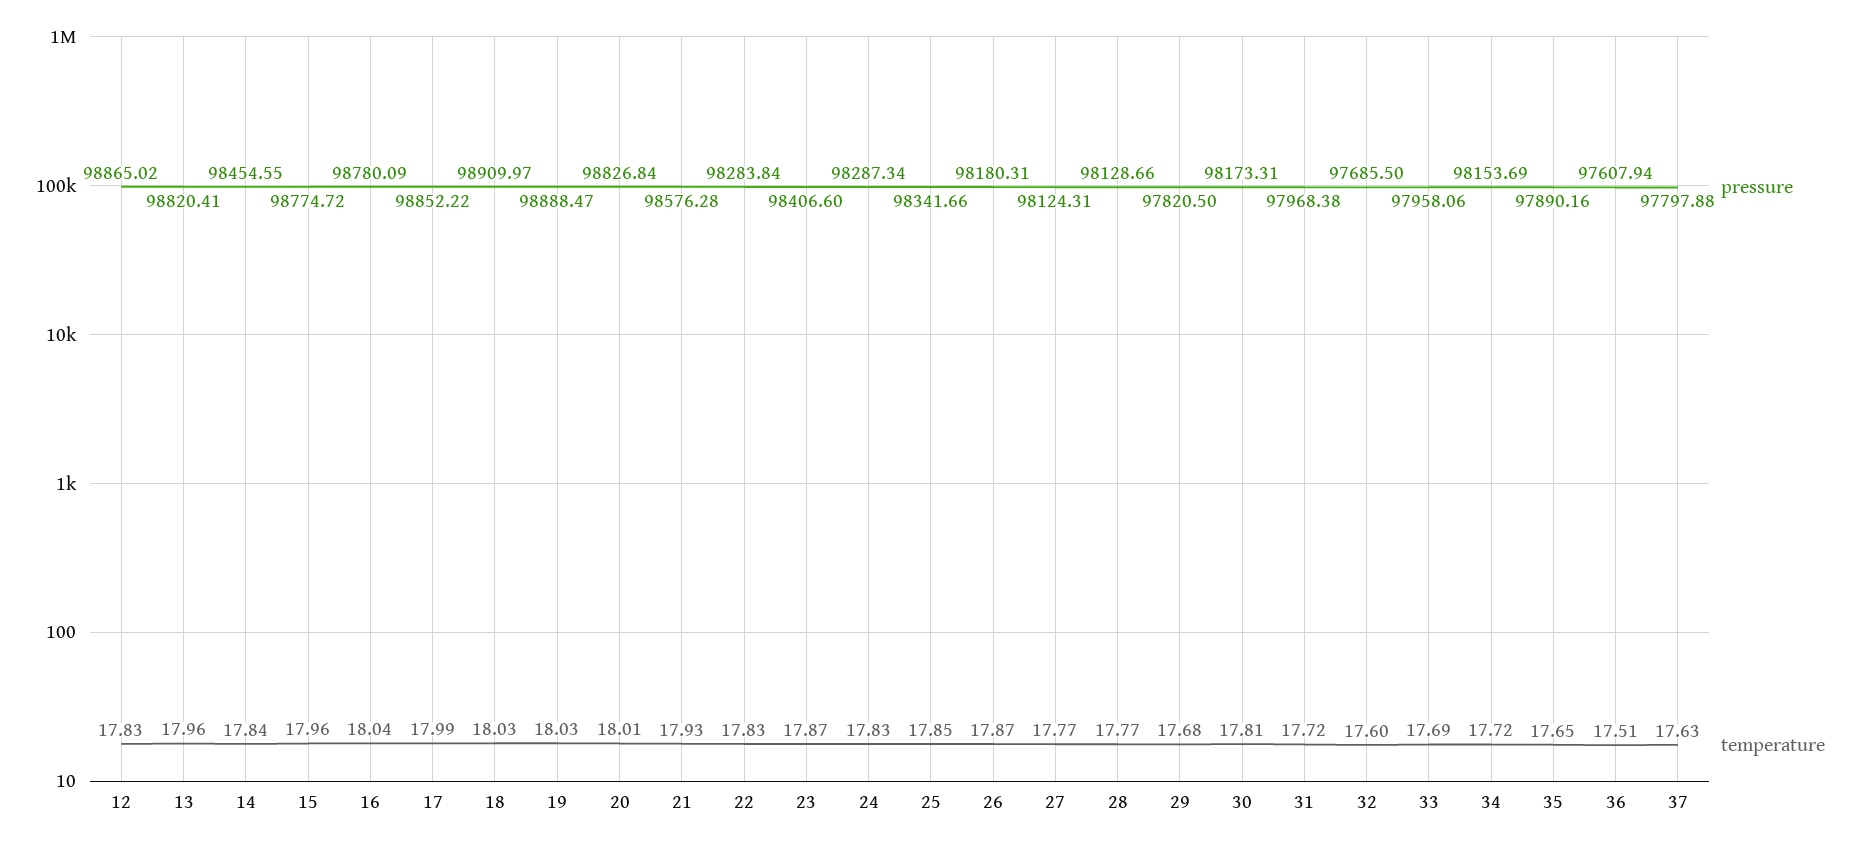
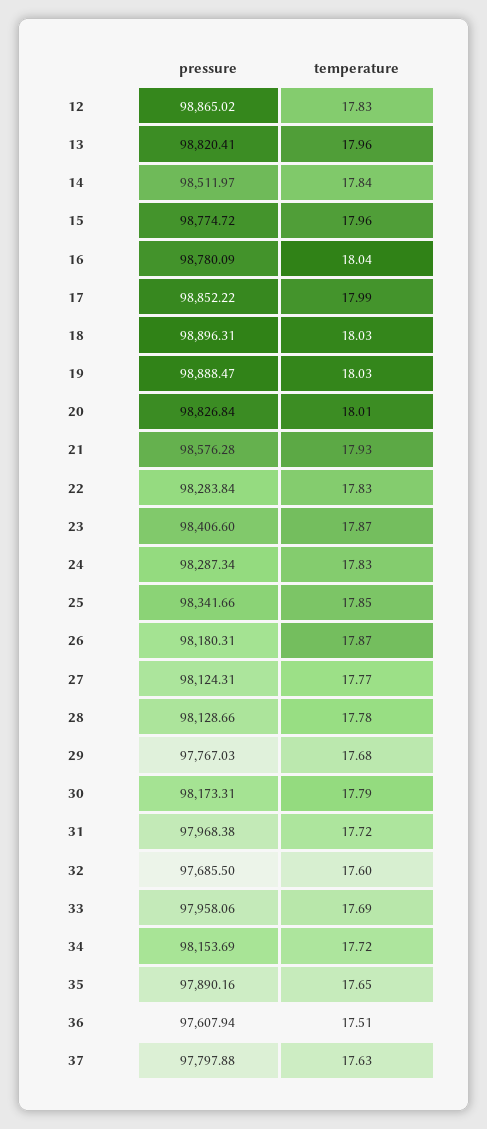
pressure, 14: 98454.55 -> 98511.97
pressure, 18: 98909.97 -> 98896.31
temperature, 28: 17.77 -> 17.78
pressure, 29: 97820.5 -> 97767.03
temperature, 30: 17.81 -> 17.79

